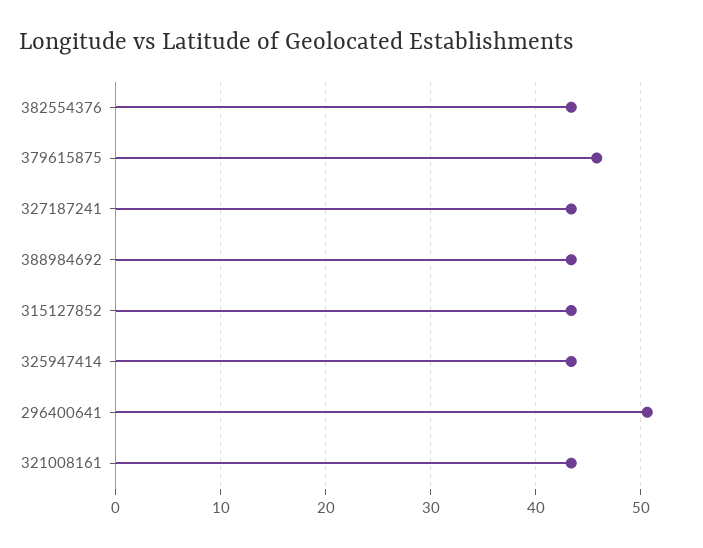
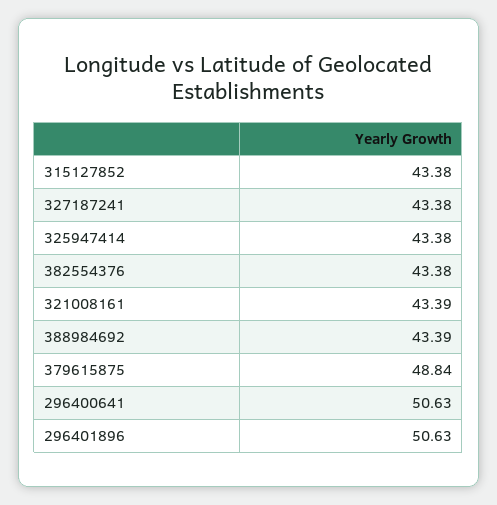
379615875: 46 -> 48.84
296401896: none -> 50.63

